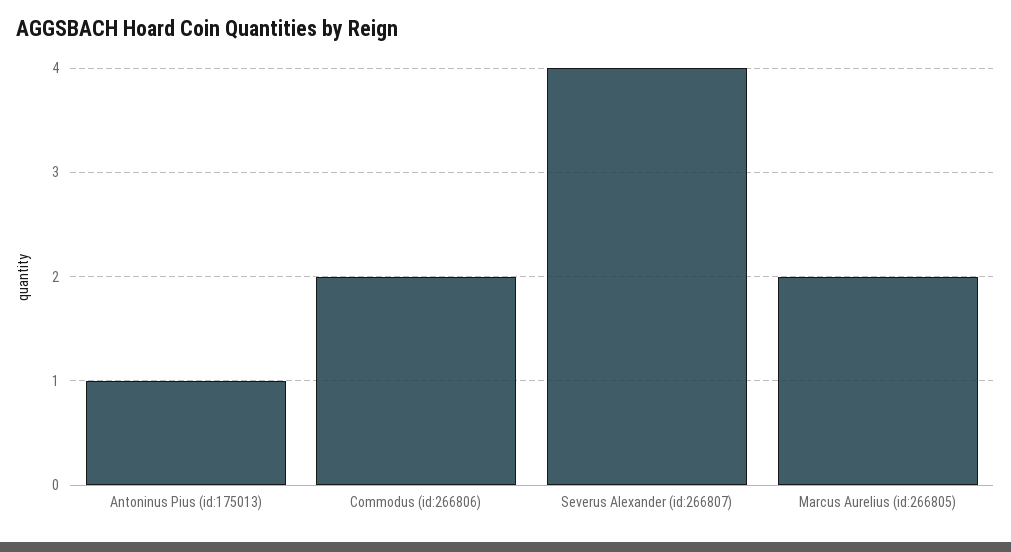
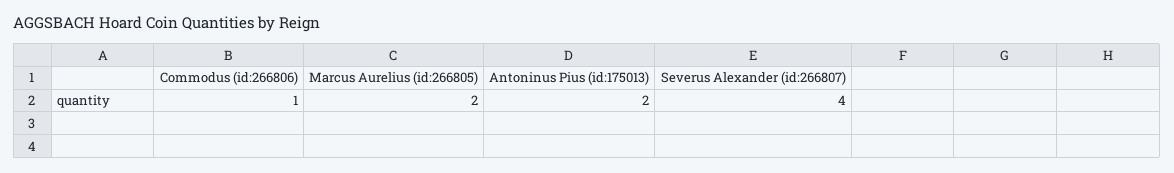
Antoninus Pius (id:175013): 1 -> 2
Commodus (id:266806): 2 -> 1

